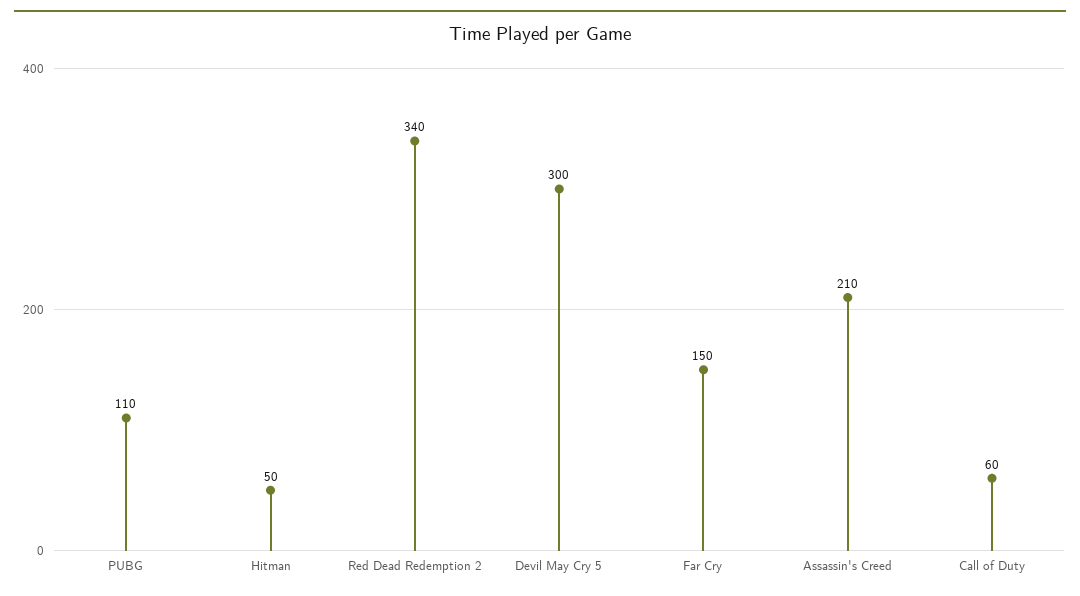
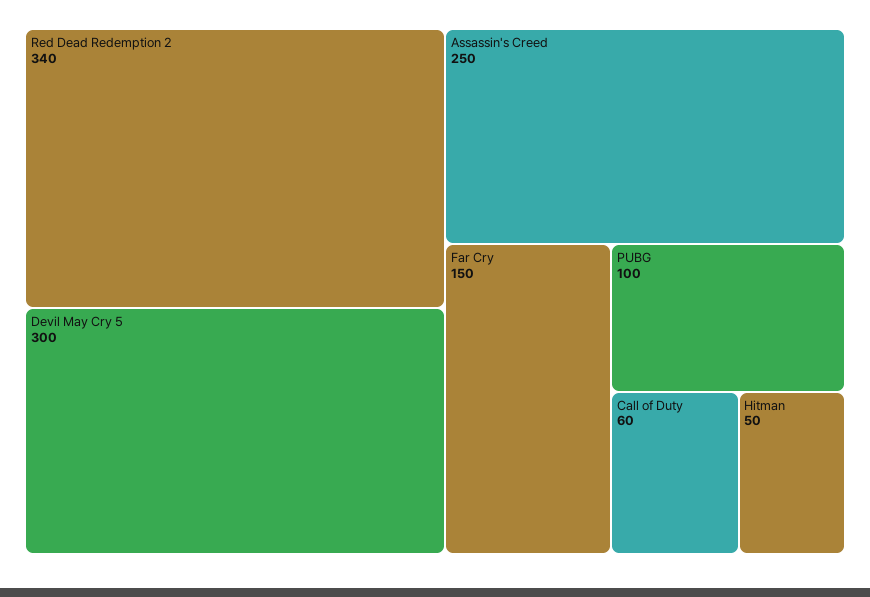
PUBG: 110 -> 100
Assassin's Creed: 210 -> 250

